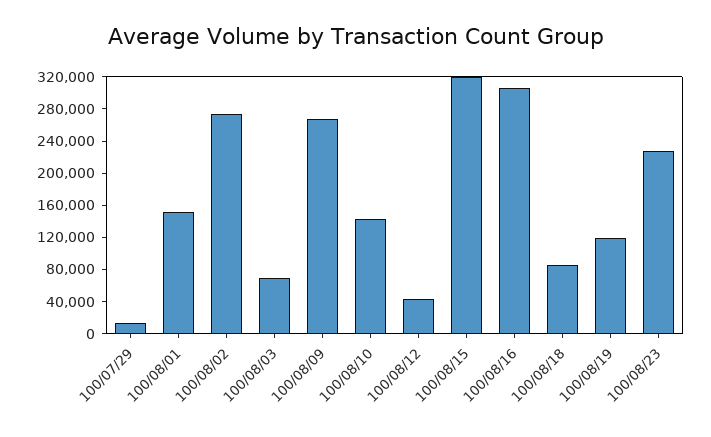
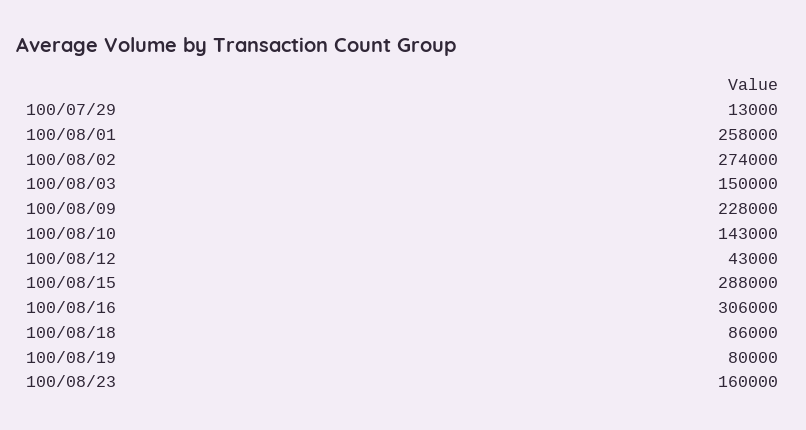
100/08/01: 150000 -> 258000
100/08/03: 70000 -> 150000
100/08/09: 270000 -> 228000
100/08/15: 320000 -> 288000
100/08/19: 120000 -> 80000
100/08/23: 230000 -> 160000

